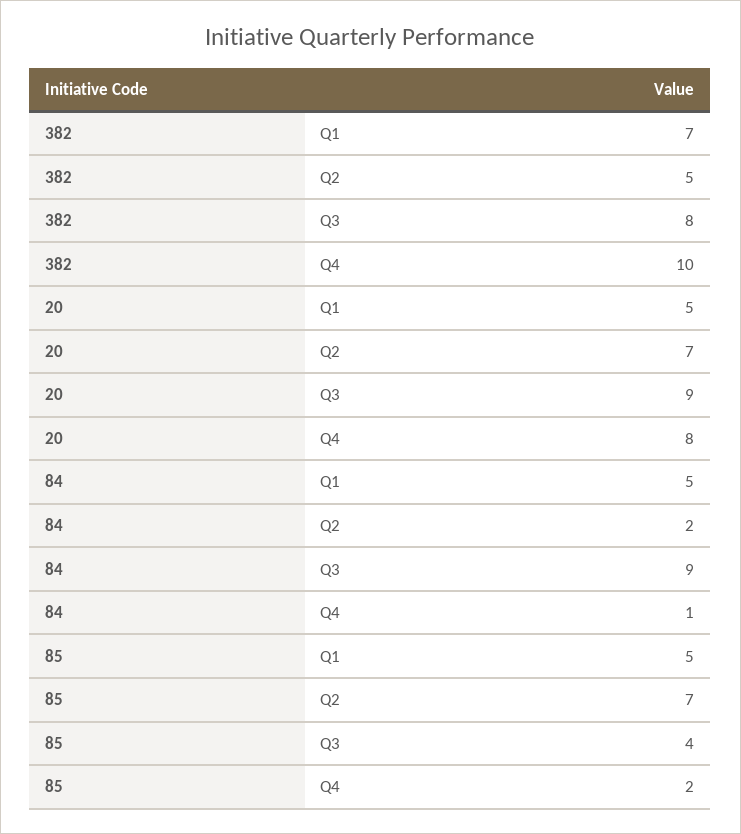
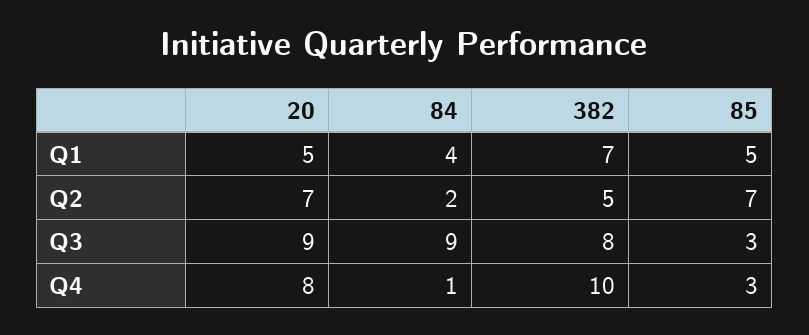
84, Q1: 5 -> 4
85, Q3: 4 -> 3
85, Q4: 2 -> 3

